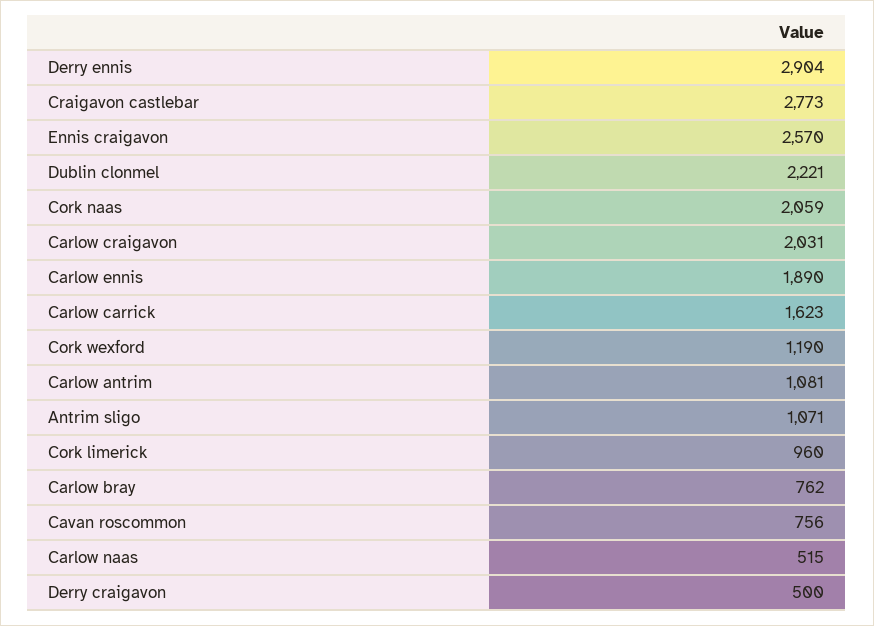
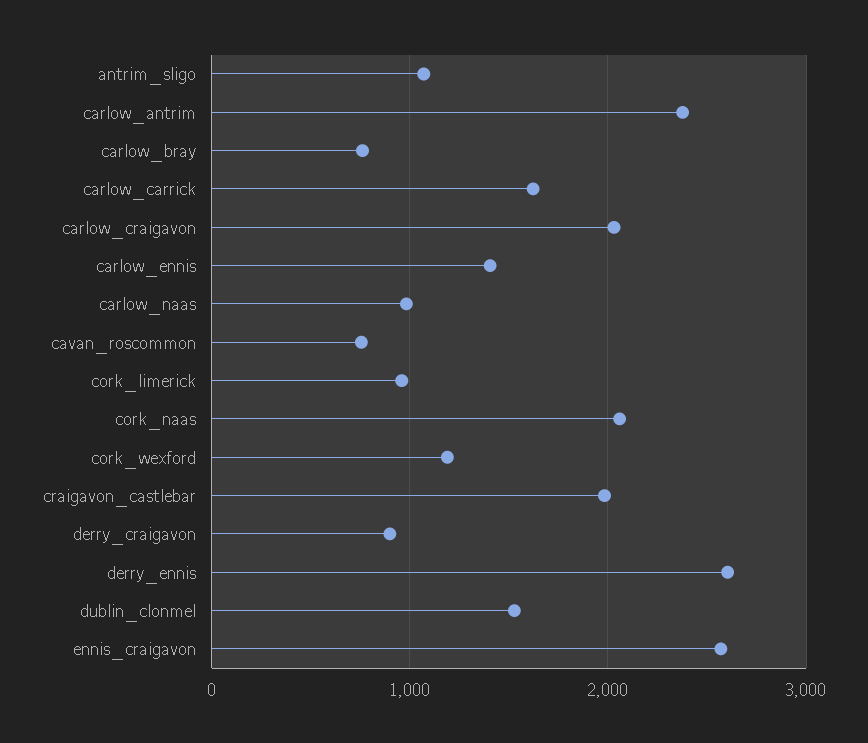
Derry ennis: 2904 -> 2600
Craigavon castlebar: 2773 -> 2000
Dublin clonmel: 2221 -> 1500
Carlow ennis: 1890 -> 1400
Carlow antrim: 1081 -> 2400
Carlow naas: 515 -> 1000
Derry craigavon: 500 -> 900

